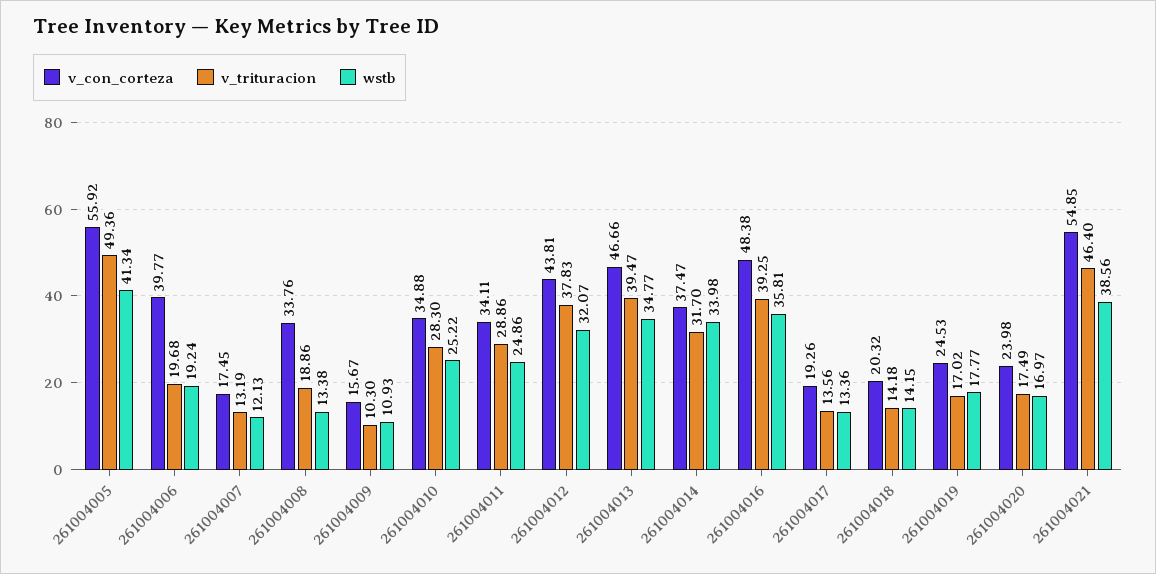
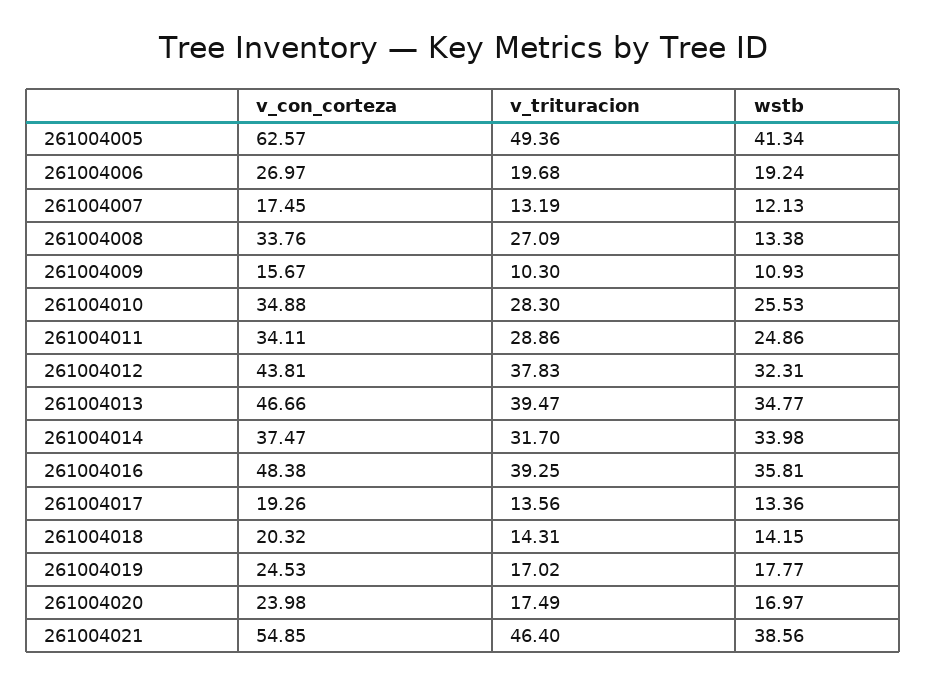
v_con_corteza, 261004005: 55.92 -> 62.57
v_con_corteza, 261004006: 39.77 -> 26.97
v_trituracion, 261004008: 18.86 -> 27.09
wstb, 261004010: 25.22 -> 25.53
wstb, 261004012: 32.07 -> 32.31
v_trituracion, 261004018: 14.18 -> 14.31

